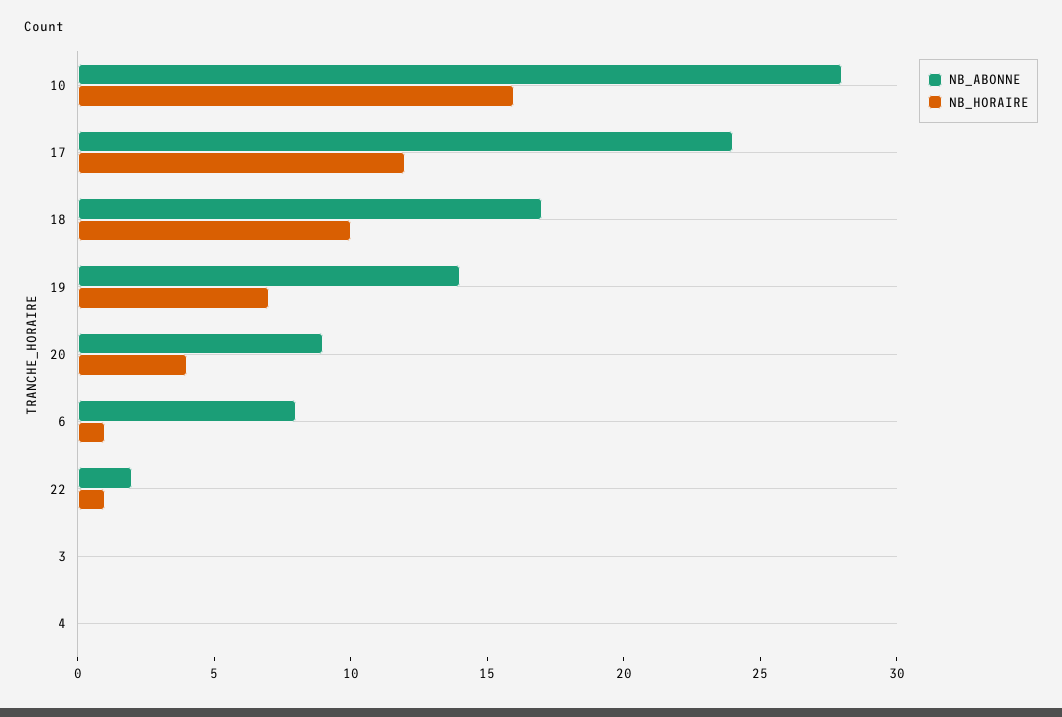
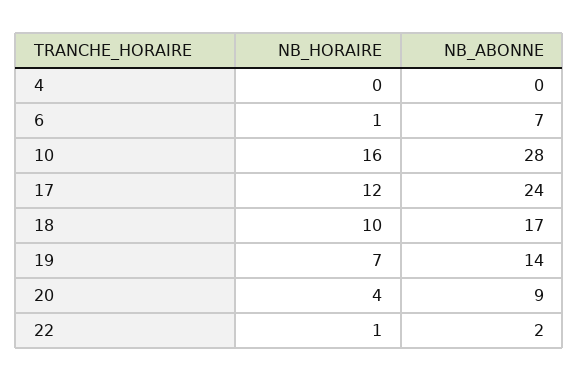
NB_ABONNE, 6: 8 -> 7
NB_ABONNE, 3: 0 -> none
NB_HORAIRE, 3: 0 -> none

